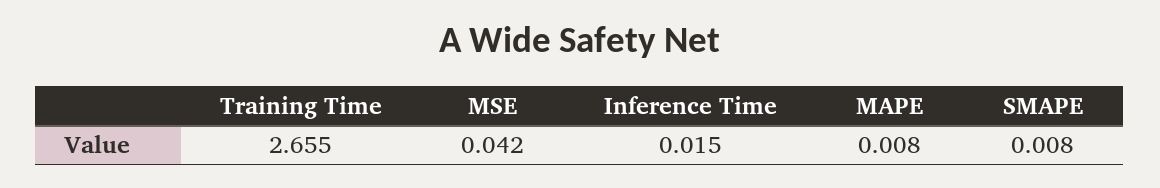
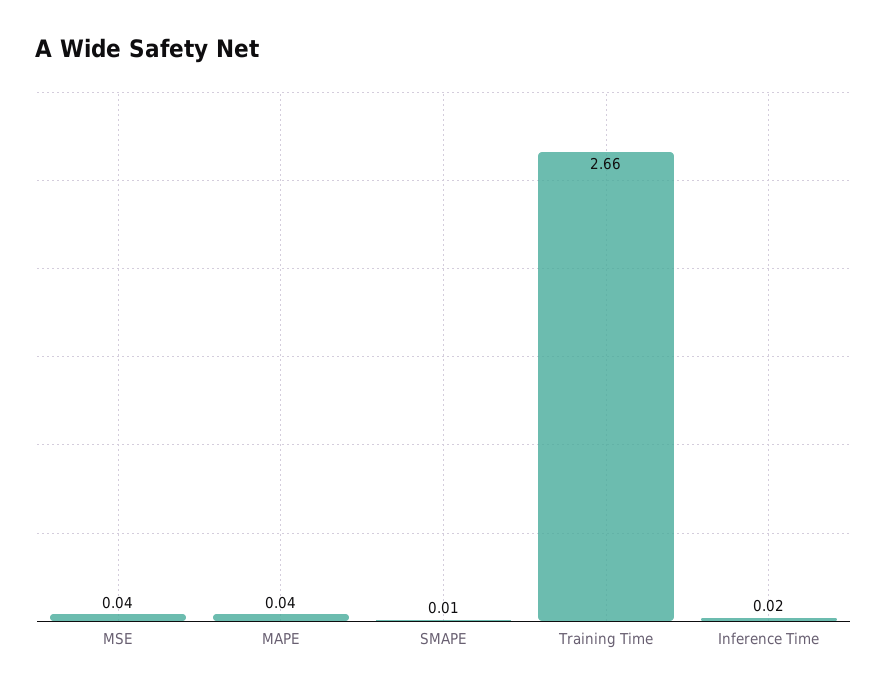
MAPE: 0.008 -> 0.04

